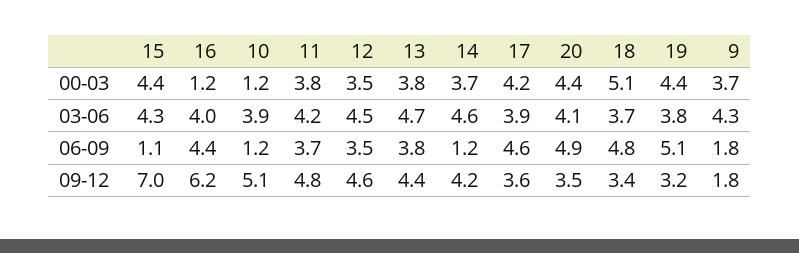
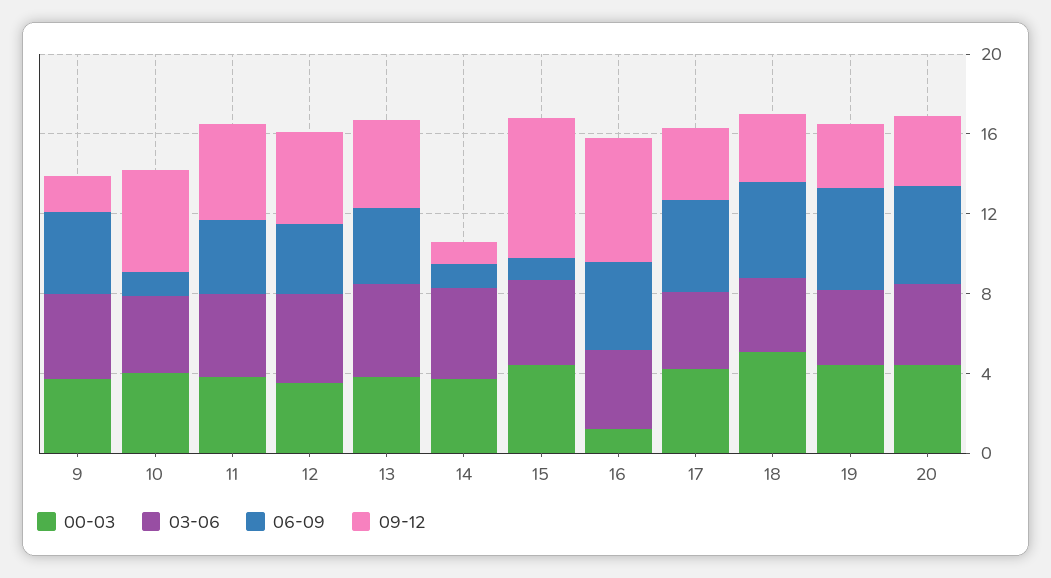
00-03, 10: 1.2 -> 4
06-09, 9: 1.8 -> 4
09-12, 14: 4.2 -> 1

